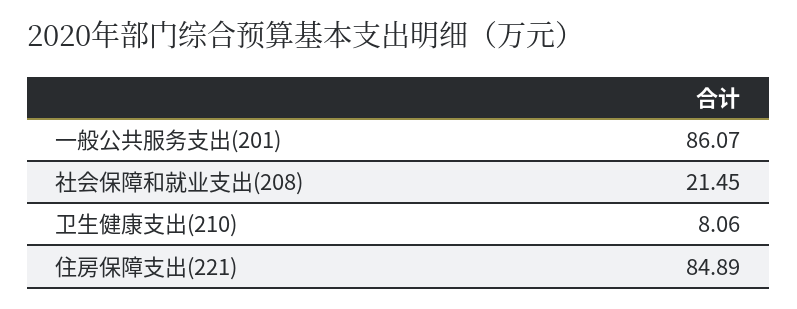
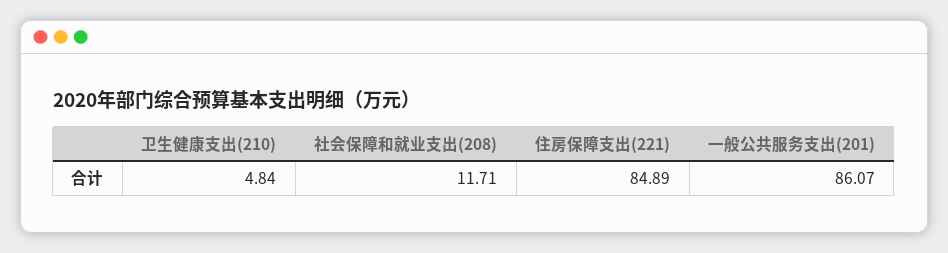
社会保障和就业支出(208): 21.45 -> 11.71
卫生健康支出(210): 8.06 -> 4.84

